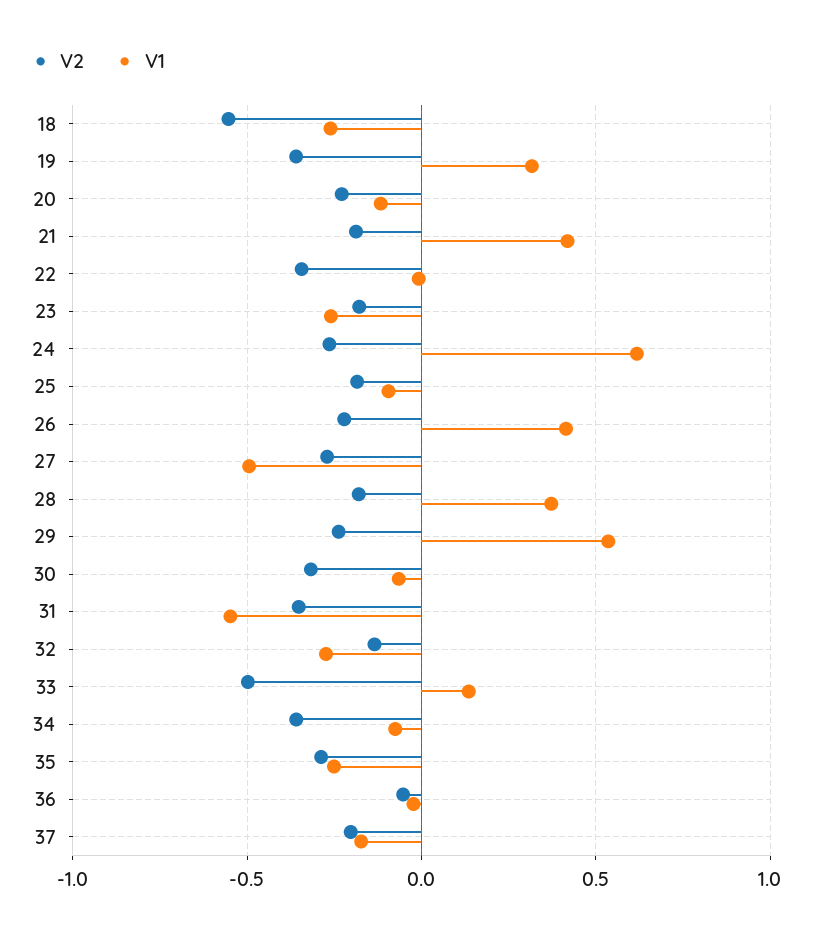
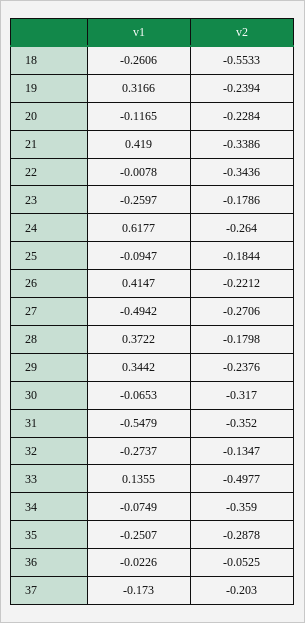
V2, 19: -0.35 -> -0.2394
V2, 21: -0.2 -> -0.3386
V1, 29: 0.55 -> 0.3442

